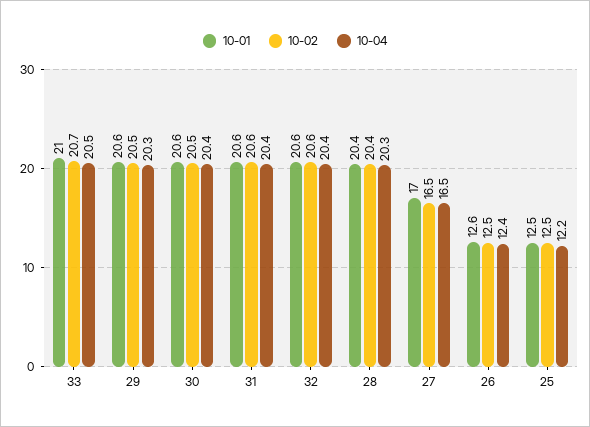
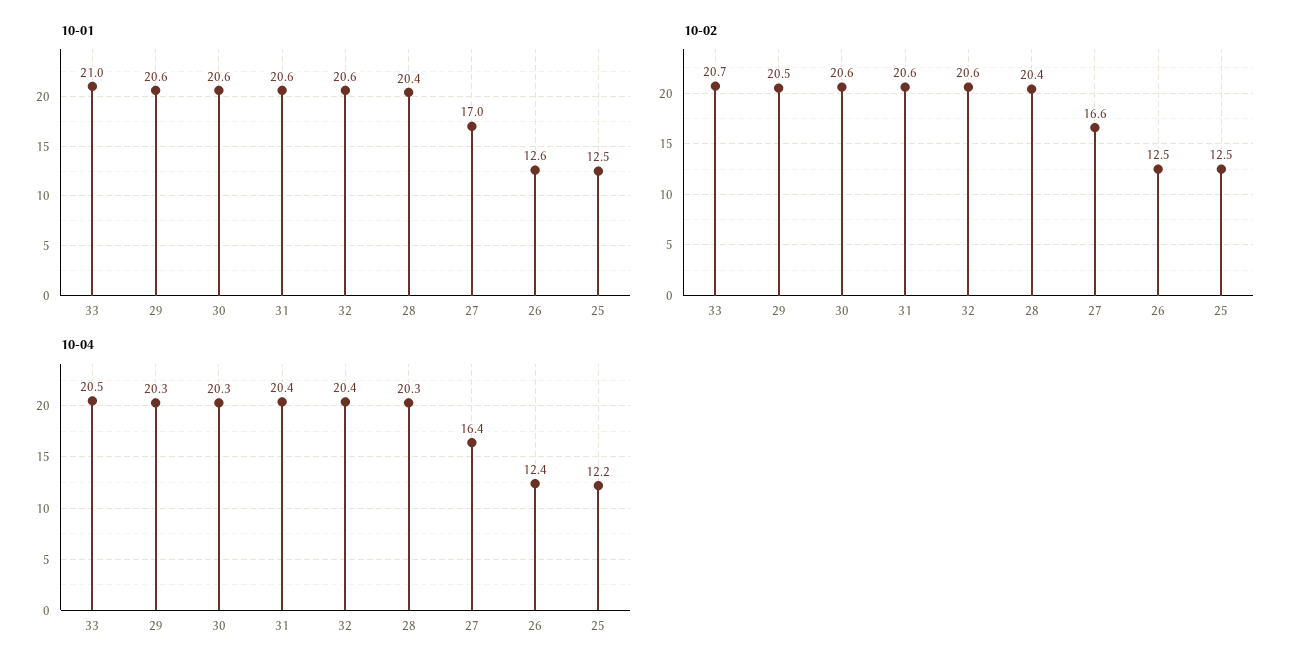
10-02, 30: 20.5 -> 20.6
10-04, 30: 20.4 -> 20.3
10-02, 27: 16.5 -> 16.6
10-04, 27: 16.5 -> 16.4

